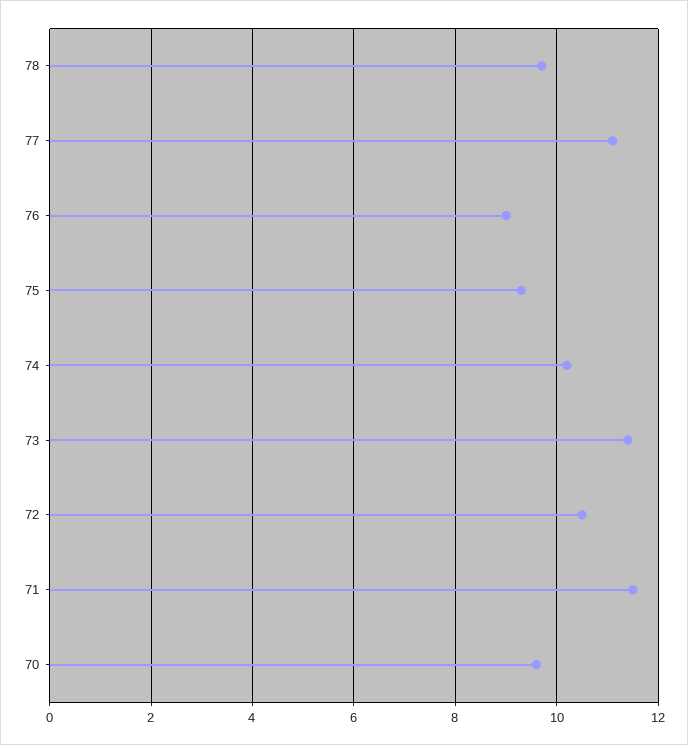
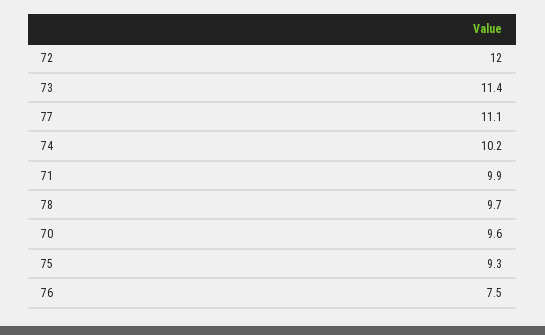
76: 9 -> 7.5
72: 10.5 -> 12
71: 11.5 -> 9.9

